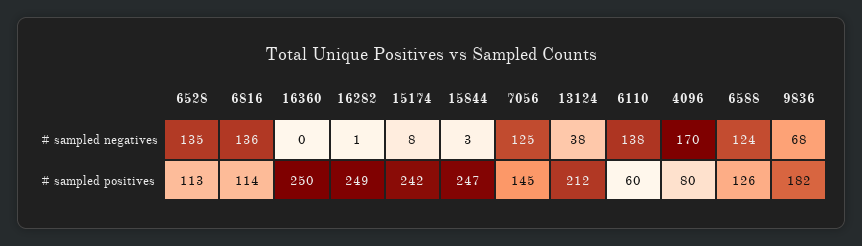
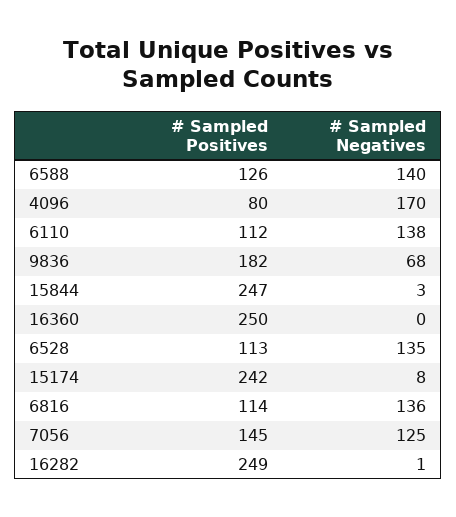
13124, # sampled negatives: 38 -> none
6588, # sampled negatives: 124 -> 140
13124, # sampled positives: 212 -> none
6110, # sampled positives: 60 -> 112

